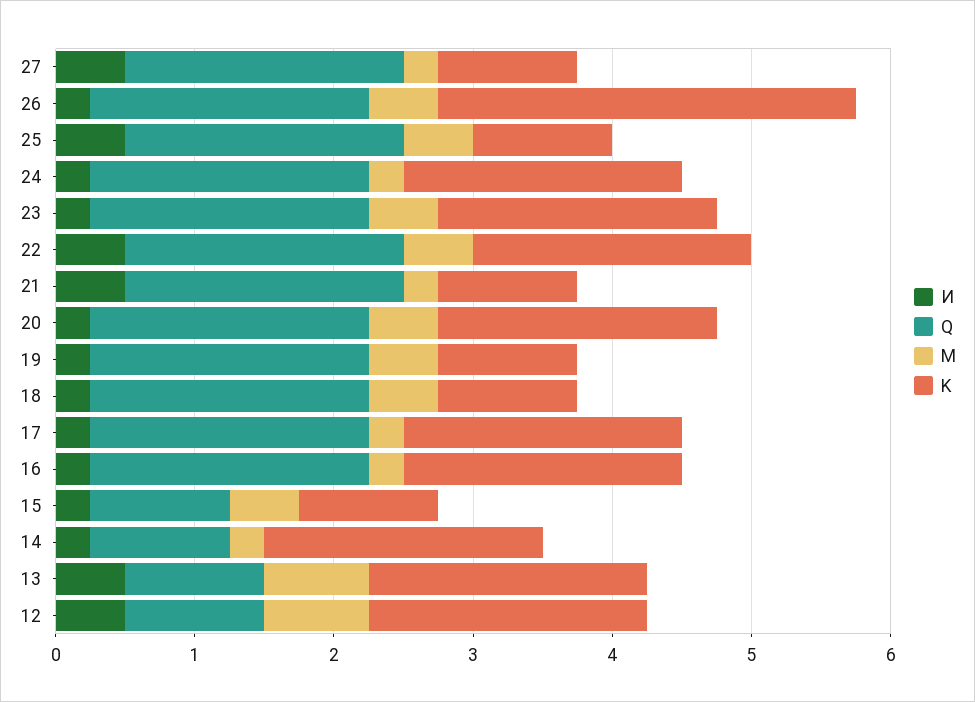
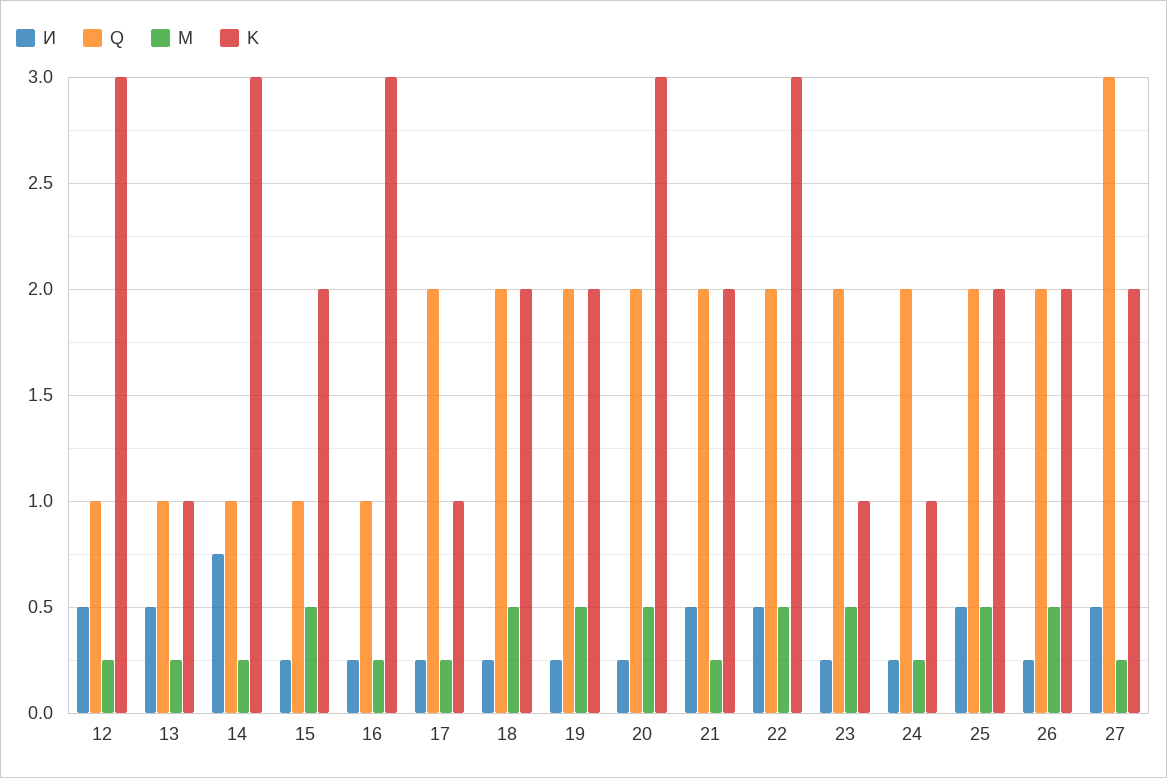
Q, 27: 2 -> 3
K, 27: 1 -> 2
K, 26: 3 -> 2
K, 25: 1 -> 2
K, 24: 2 -> 1
K, 23: 2 -> 1
K, 22: 2 -> 3
K, 21: 1 -> 2
K, 20: 2 -> 3
K, 19: 1 -> 2
K, 18: 1 -> 2
K, 17: 2 -> 1
Q, 16: 2 -> 1
K, 16: 2 -> 3
K, 15: 1 -> 2
И, 14: 0.2 -> 0.75
K, 14: 2 -> 3
M, 13: 0.8 -> 0.25
K, 13: 2 -> 1
M, 12: 0.8 -> 0.25
K, 12: 2 -> 3

